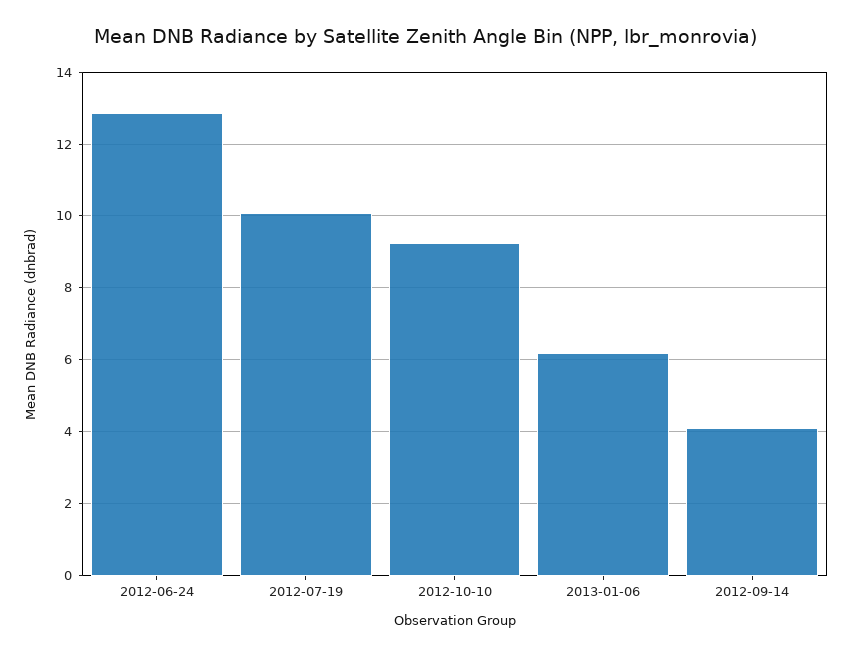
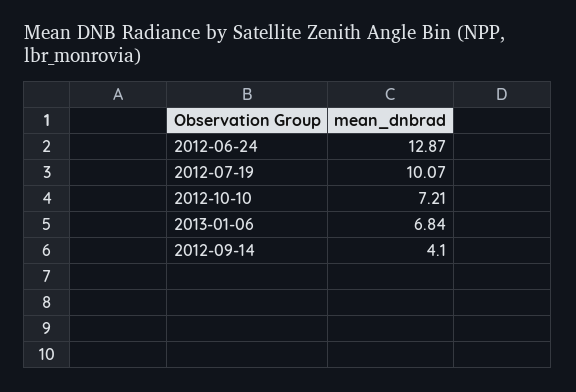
2012-10-10: 9.2 -> 7.21
2013-01-06: 6.2 -> 6.84

